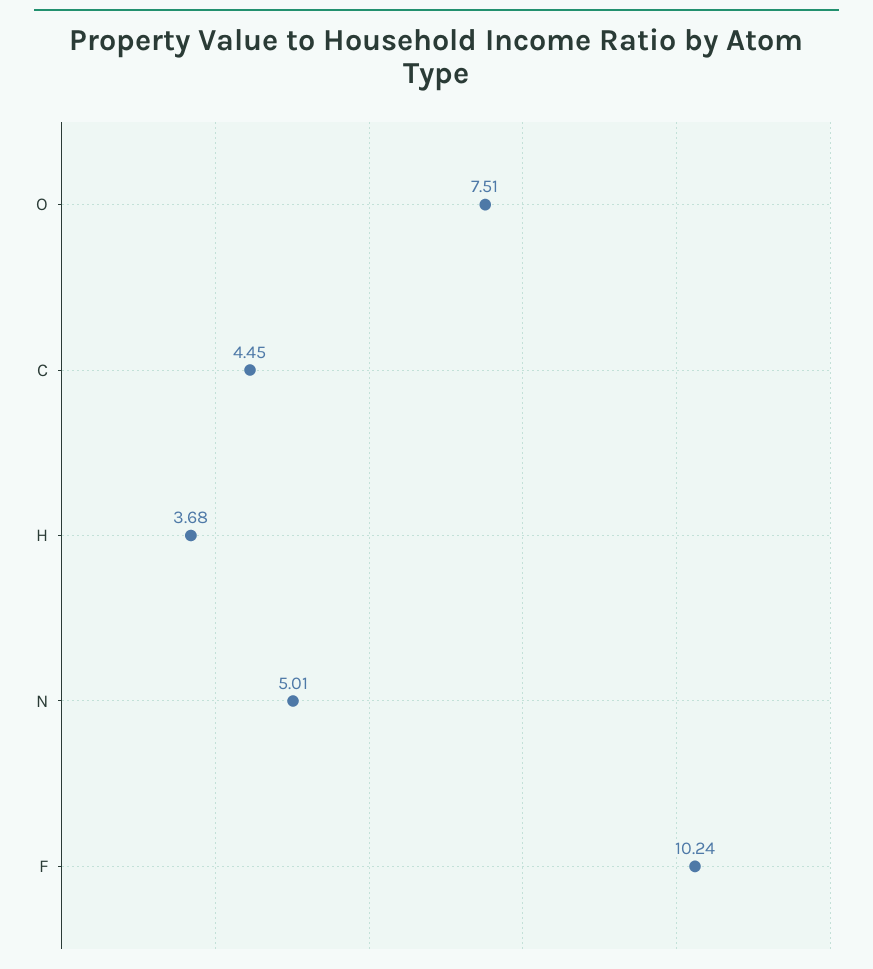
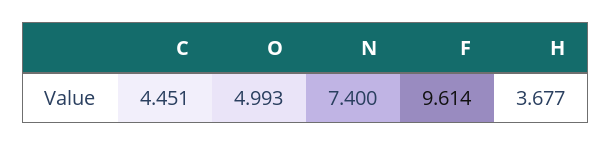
O: 7.51 -> 4.993
N: 5.01 -> 7.4
F: 10.24 -> 9.614

